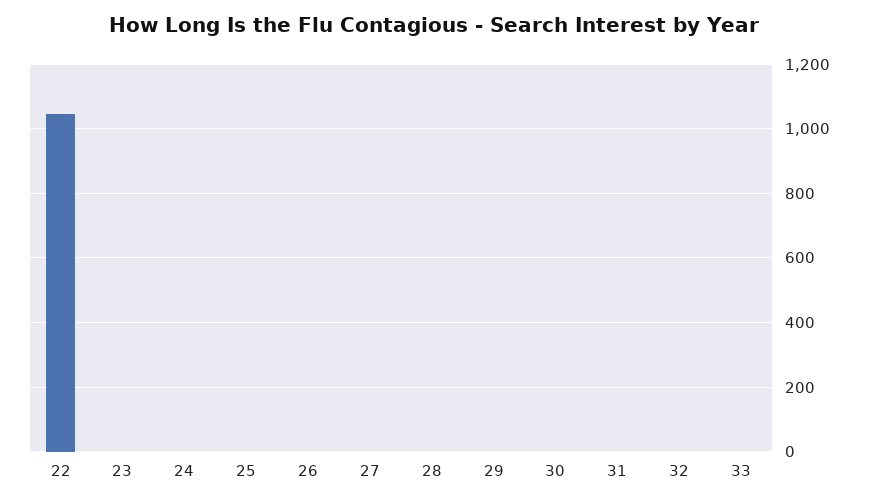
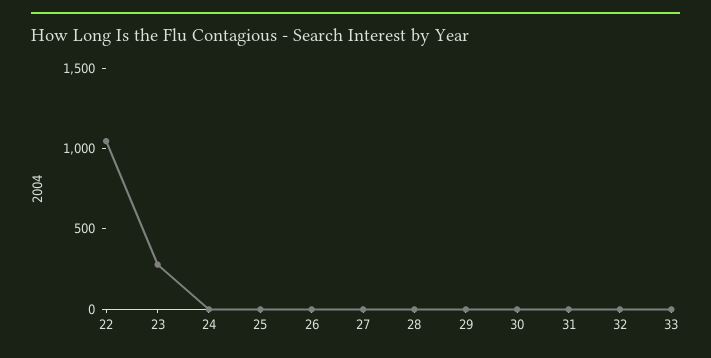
23: 0 -> 300

